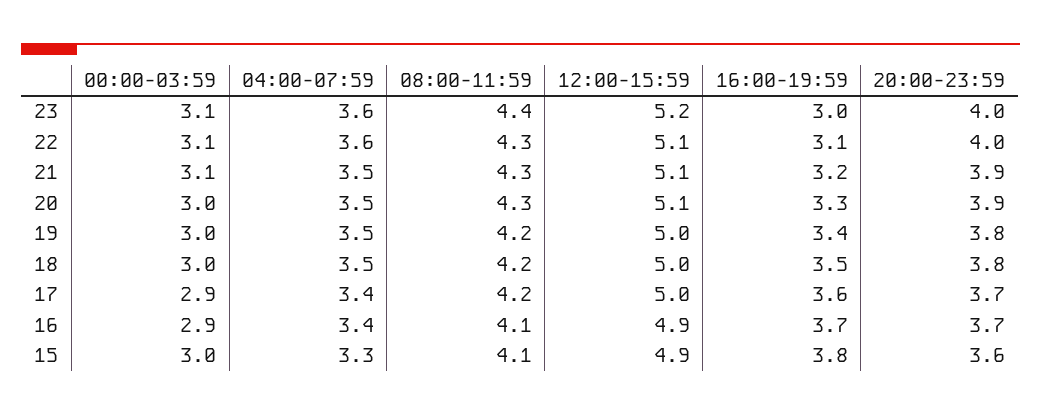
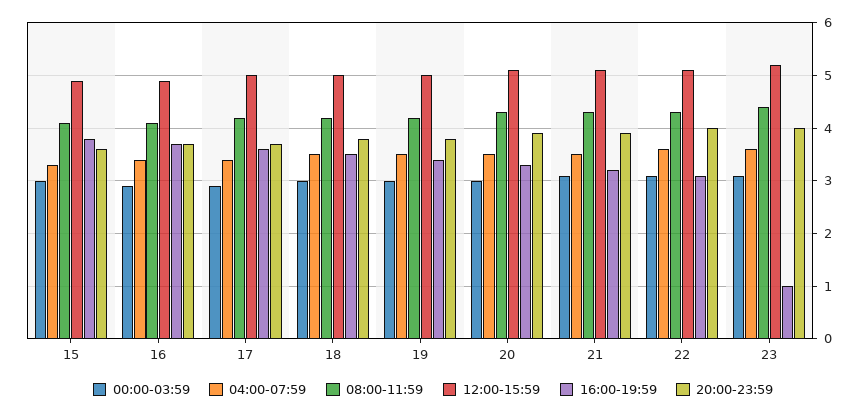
16:00-19:59, 23: 3 -> 1

